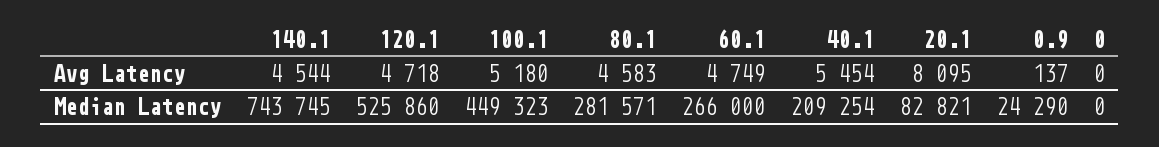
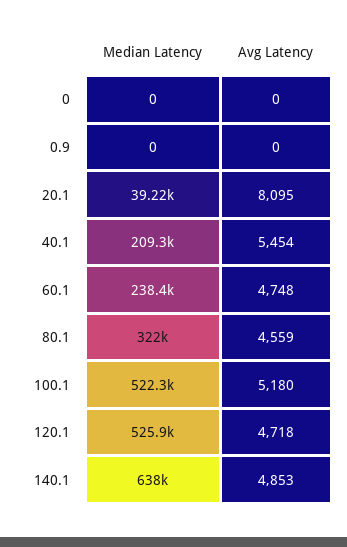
140.1, Avg Latency: 4544 -> 4853
80.1, Avg Latency: 4583 -> 4559
60.1, Avg Latency: 4749 -> 4748
0.9, Avg Latency: 137 -> 0
140.1, Median Latency: 743745 -> 638000
100.1, Median Latency: 449323 -> 522300
80.1, Median Latency: 281571 -> 322000
60.1, Median Latency: 266000 -> 238400
20.1, Median Latency: 82821 -> 39220
0.9, Median Latency: 24290 -> 0

